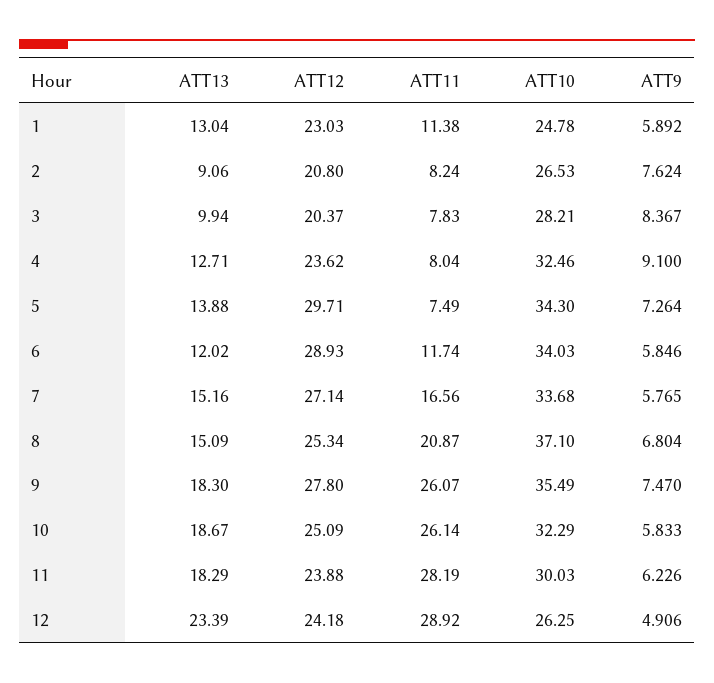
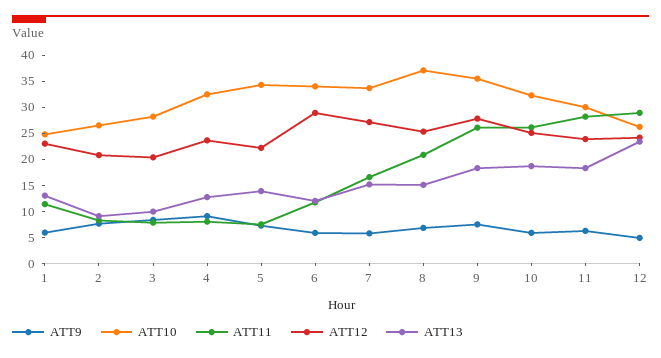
ATT12, 5: 29.71 -> 22.5

